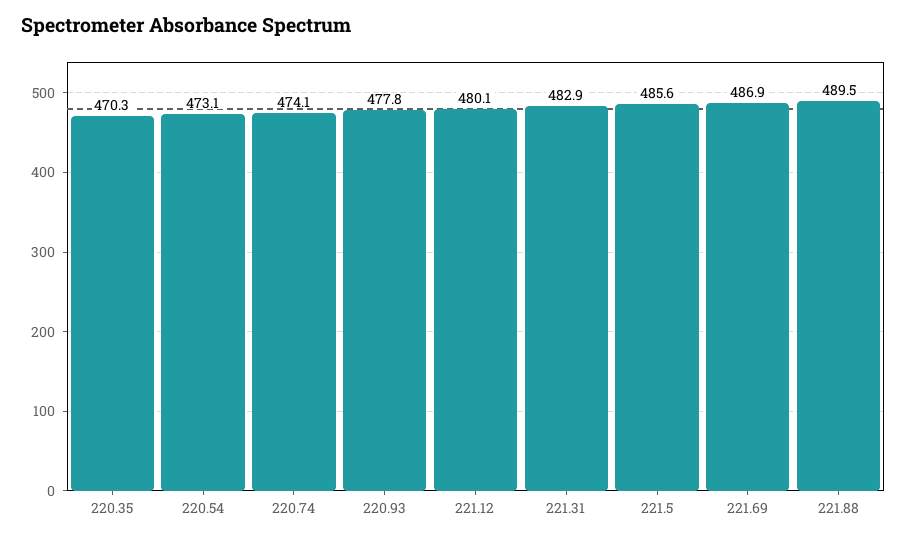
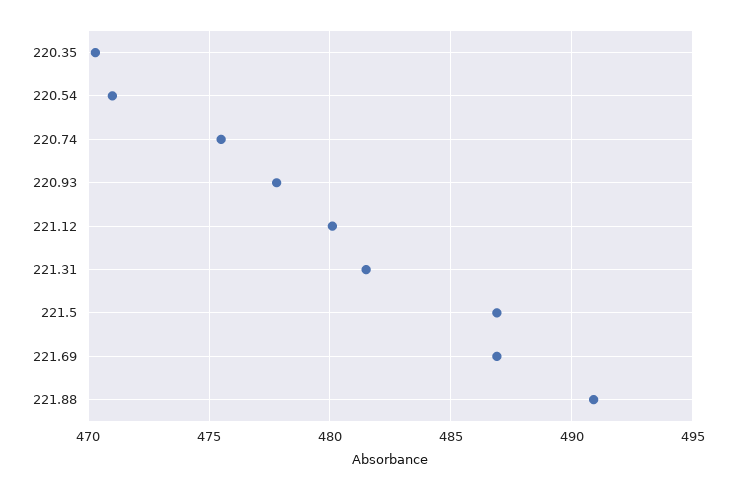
220.54: 473.1 -> 471
220.74: 474.1 -> 475.5
221.31: 482.9 -> 481.5
221.5: 485.6 -> 487
221.88: 489.5 -> 491

